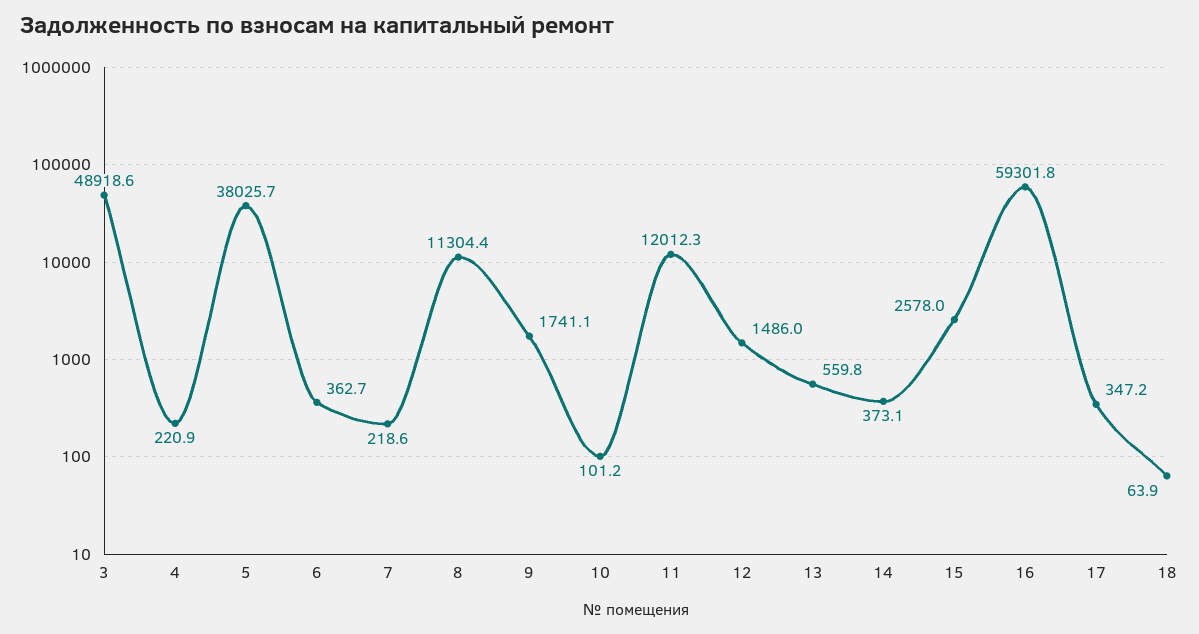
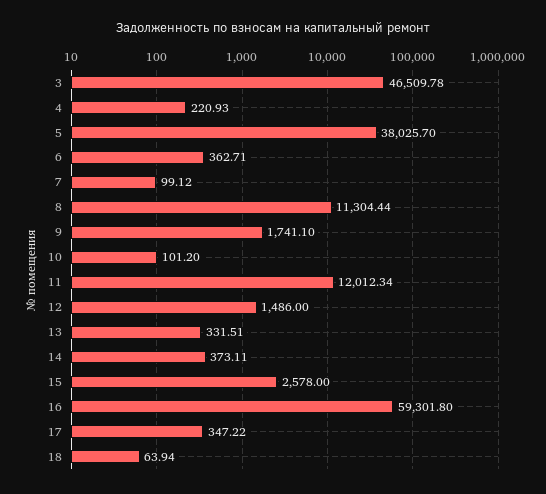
3: 48918.6 -> 46509.78
7: 218.6 -> 99.12
13: 559.8 -> 331.51

